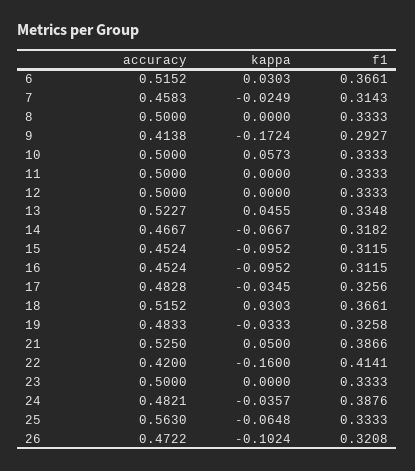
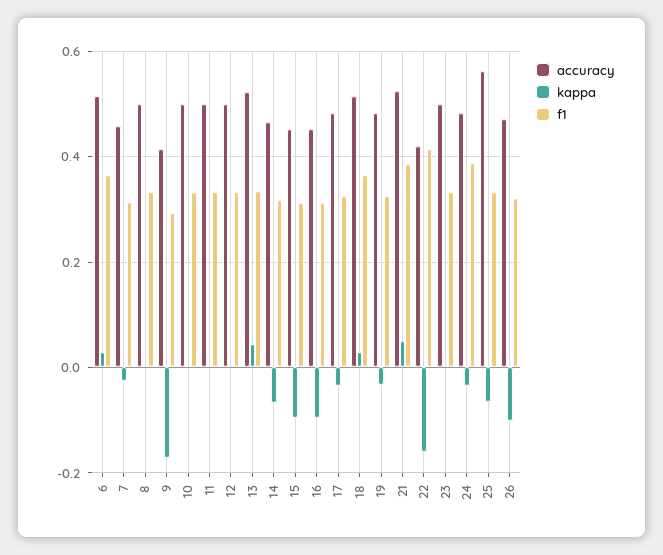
kappa, 10: 0.0573 -> 0

